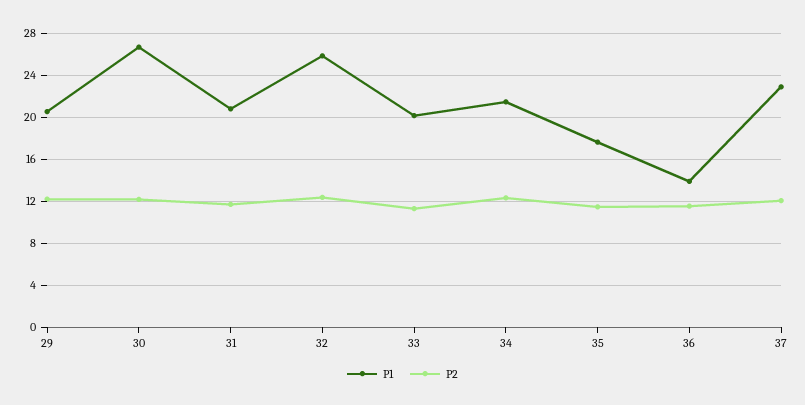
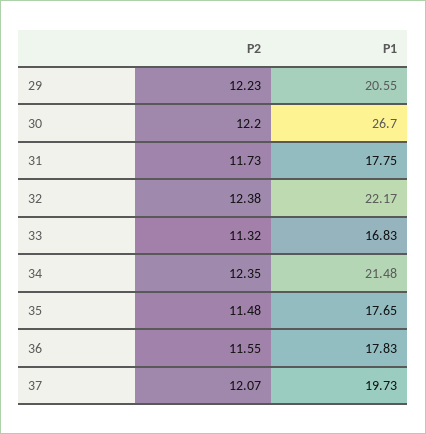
P1, 31: 21 -> 17.75
P1, 32: 26 -> 22.17
P1, 33: 20 -> 16.83
P1, 36: 14 -> 17.83
P1, 37: 23 -> 19.73

